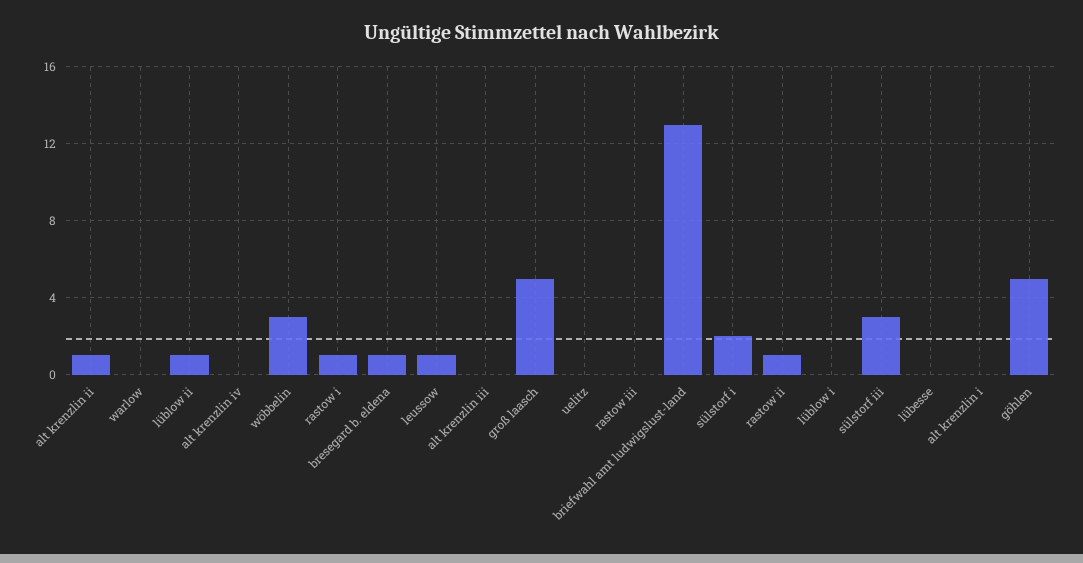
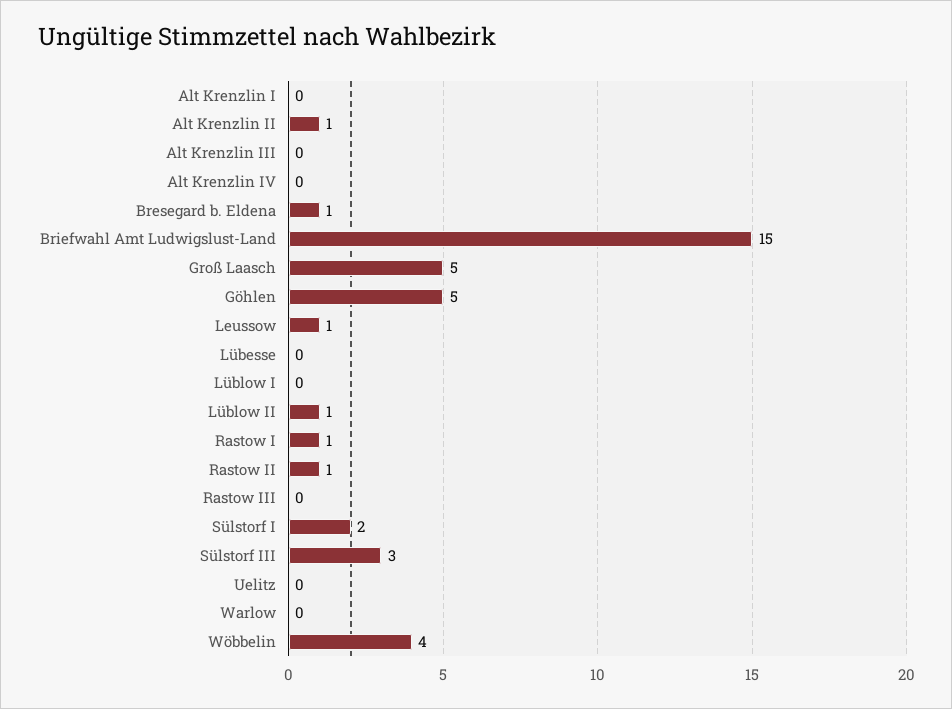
wöbbelin: 3 -> 4
briefwahl amt ludwigslust-land: 13 -> 15

